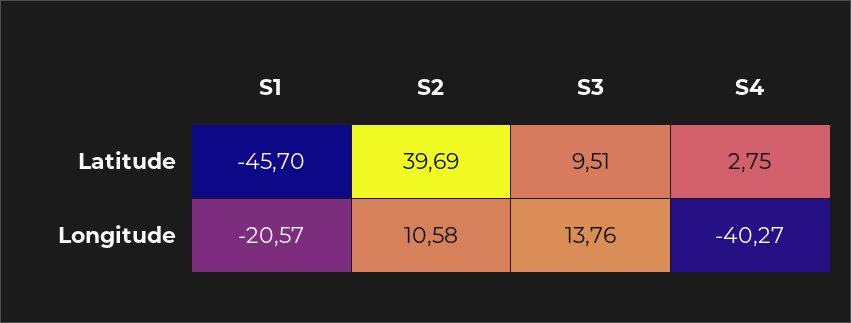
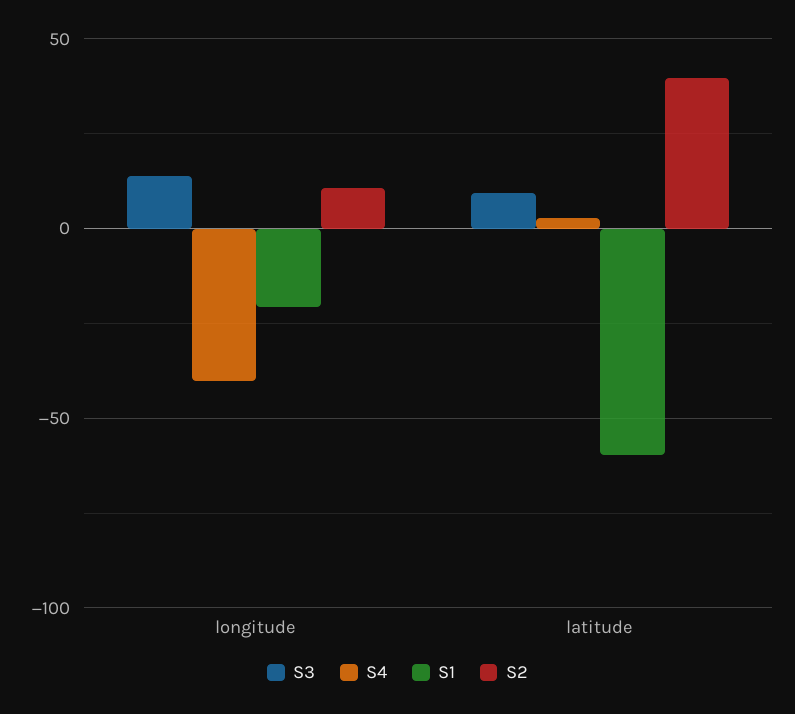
S1, Latitude: -45.7 -> -60

